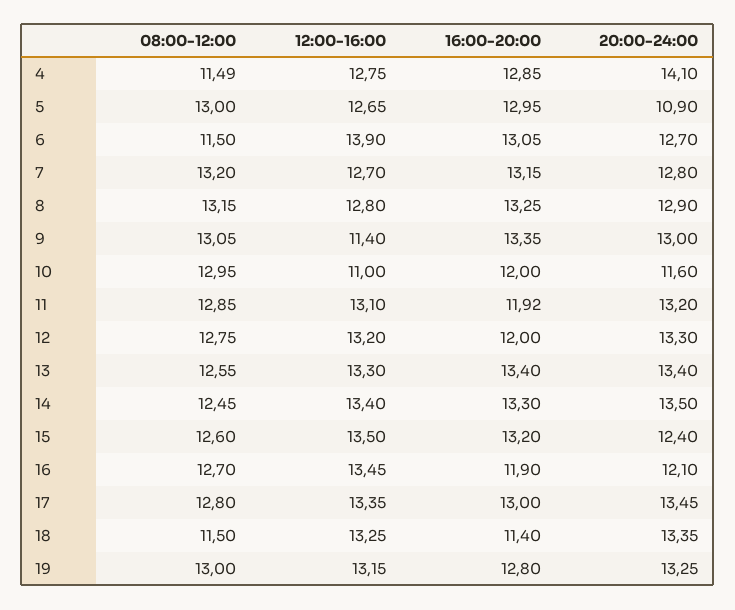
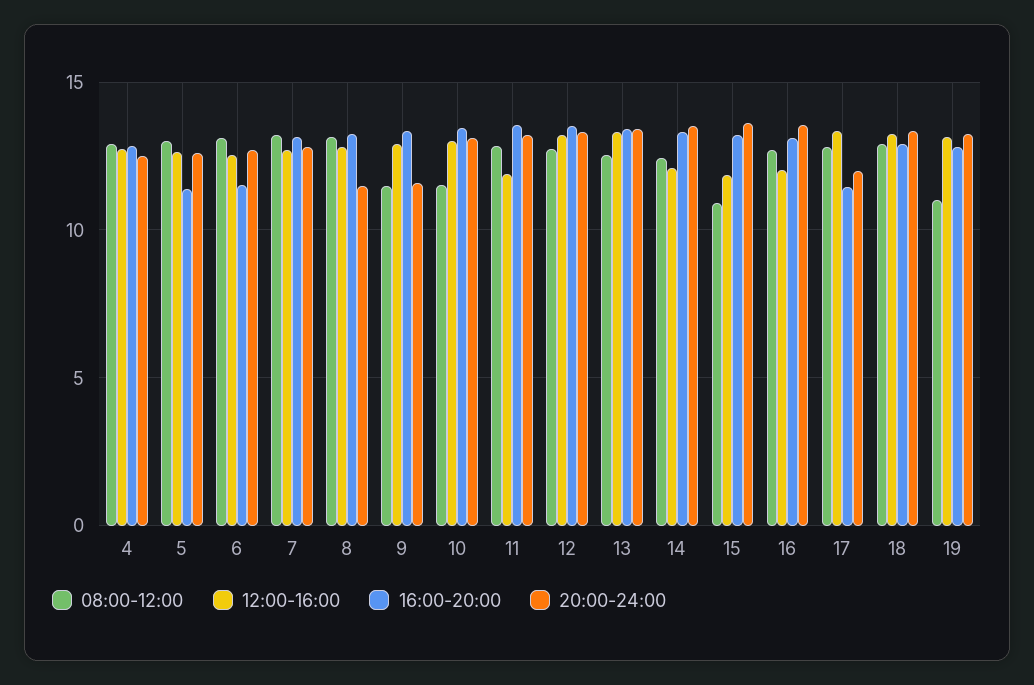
08:00-12:00, 4: 11.49 -> 13
20:00-24:00, 4: 14.1 -> 12.5
16:00-20:00, 5: 12.95 -> 11.5
20:00-24:00, 5: 10.9 -> 12.5
08:00-12:00, 6: 11.5 -> 13
12:00-16:00, 6: 13.9 -> 12.5
16:00-20:00, 6: 13.05 -> 11.5
20:00-24:00, 8: 12.9 -> 11.5
08:00-12:00, 9: 13.05 -> 11.5
12:00-16:00, 9: 11.4 -> 13
20:00-24:00, 9: 13 -> 11.5
08:00-12:00, 10: 12.95 -> 11.5
12:00-16:00, 10: 11 -> 13
16:00-20:00, 10: 12 -> 13.5
20:00-24:00, 10: 11.6 -> 13
12:00-16:00, 11: 13.1 -> 12
16:00-20:00, 11: 11.92 -> 13.5
16:00-20:00, 12: 12 -> 13.5
12:00-16:00, 14: 13.4 -> 12
08:00-12:00, 15: 12.6 -> 11
12:00-16:00, 15: 13.5 -> 12
20:00-24:00, 15: 12.4 -> 13.5
12:00-16:00, 16: 13.45 -> 12
16:00-20:00, 16: 11.9 -> 13
20:00-24:00, 16: 12.1 -> 13.5
16:00-20:00, 17: 13 -> 11.5
20:00-24:00, 17: 13.45 -> 12
08:00-12:00, 18: 11.5 -> 13
16:00-20:00, 18: 11.4 -> 13
08:00-12:00, 19: 13 -> 11

